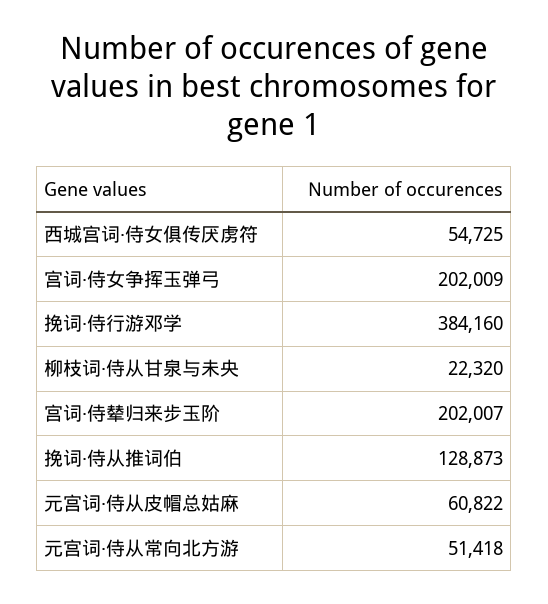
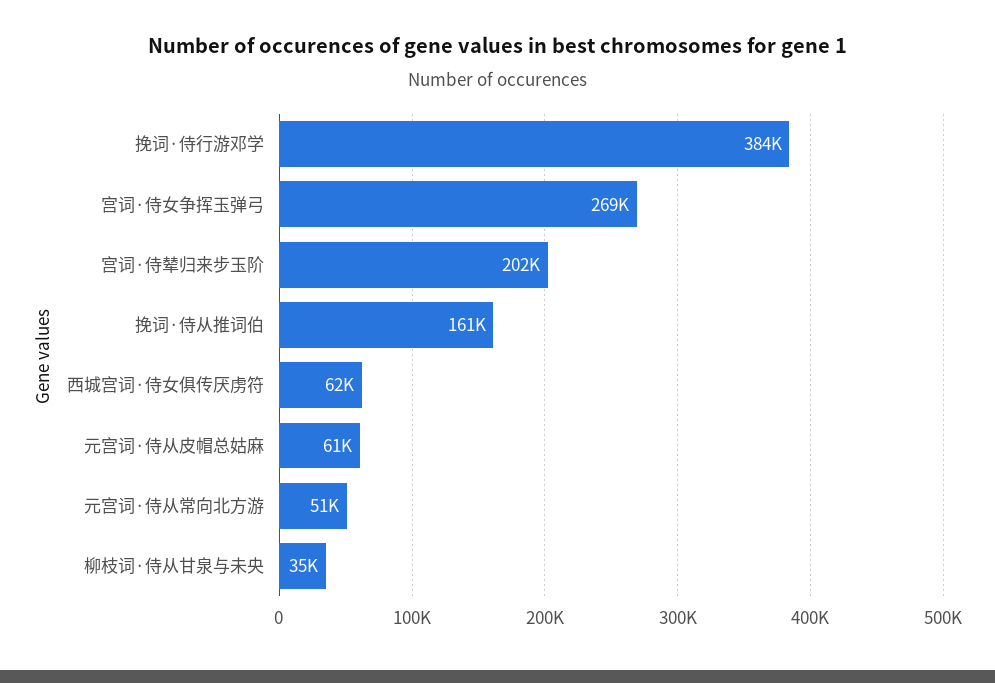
西城宫词·侍女俱传厌虏符: 54725 -> 62000
宫词·侍女争挥玉弹弓: 202009 -> 269000
柳枝词·侍从甘泉与未央: 22320 -> 35000
挽词·侍从推词伯: 128873 -> 161000

